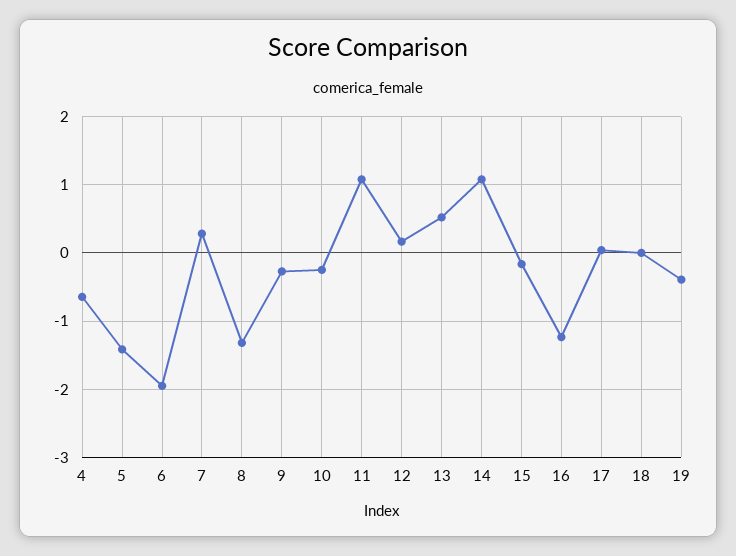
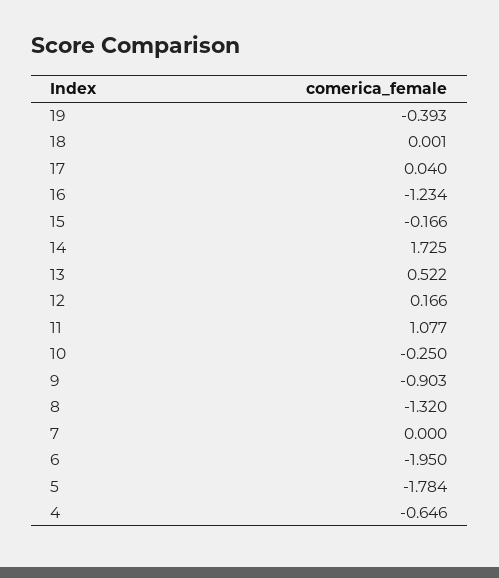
5: -1.4 -> -1.784
7: 0.3 -> 0
9: -0.3 -> -0.903
14: 1.1 -> 1.725

